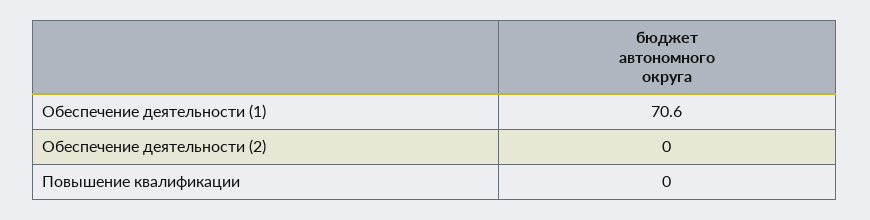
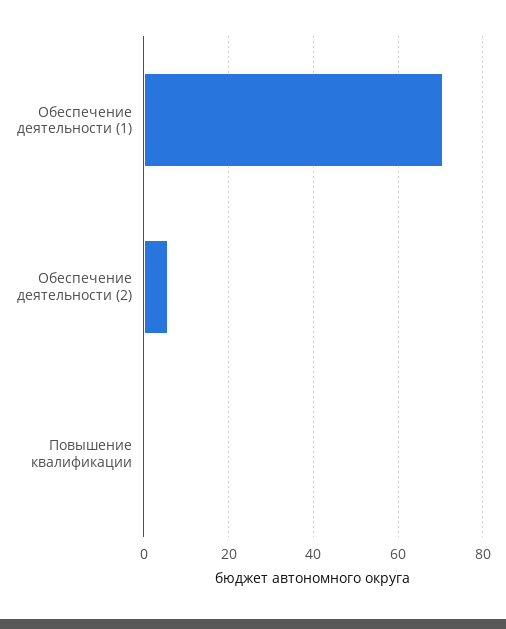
Обеспечение деятельности (2): 0 -> 6

